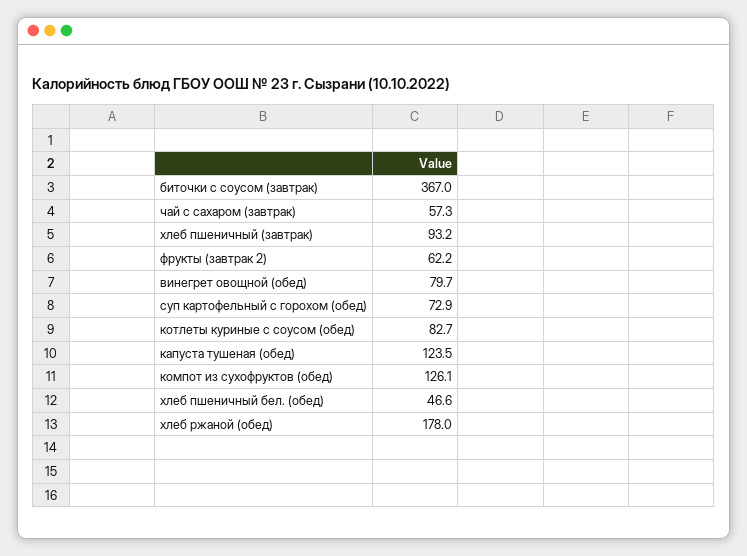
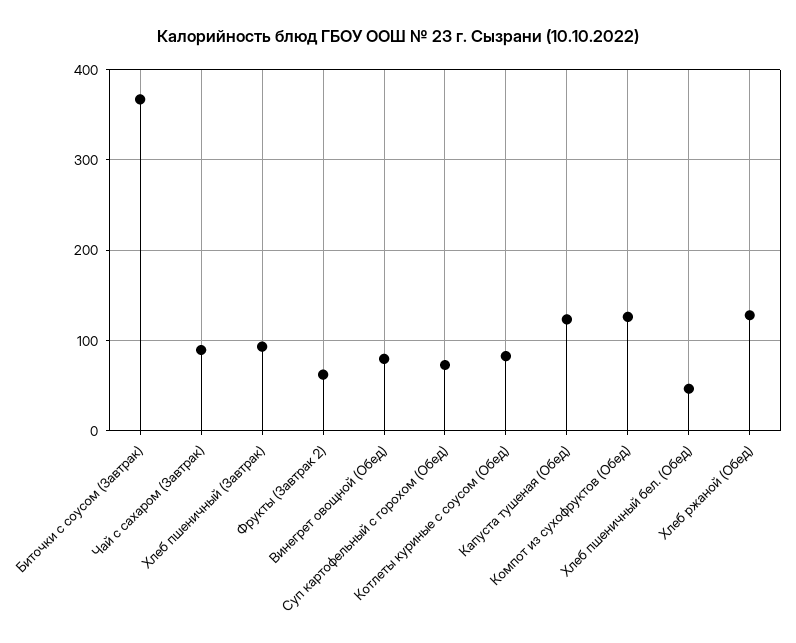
чай с сахаром (завтрак): 57.3 -> 90
хлеб ржаной (обед): 178 -> 130

